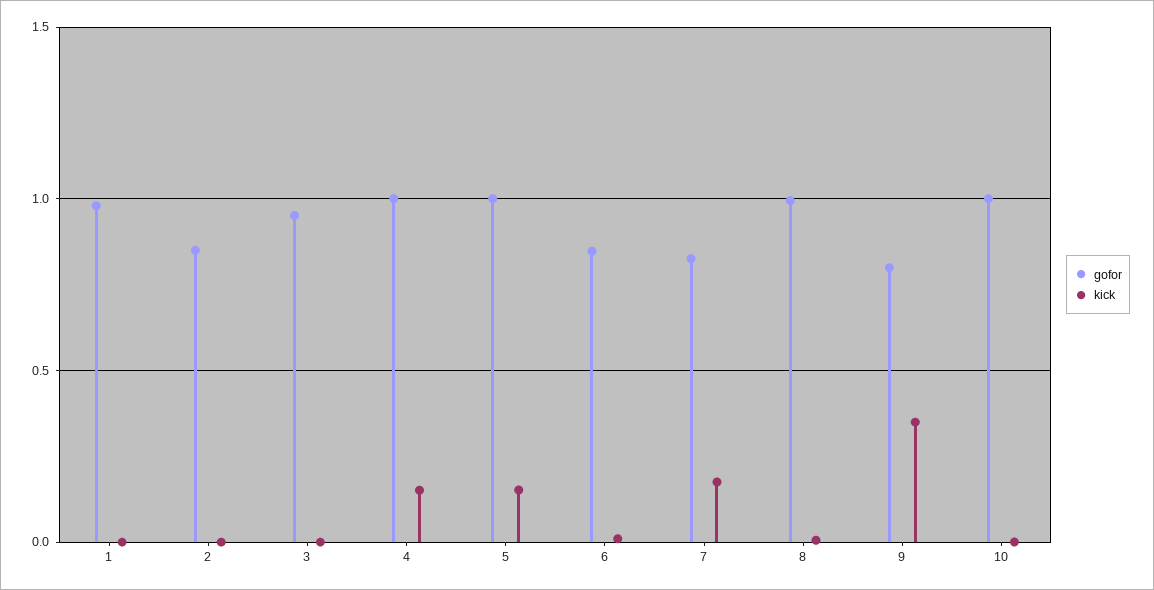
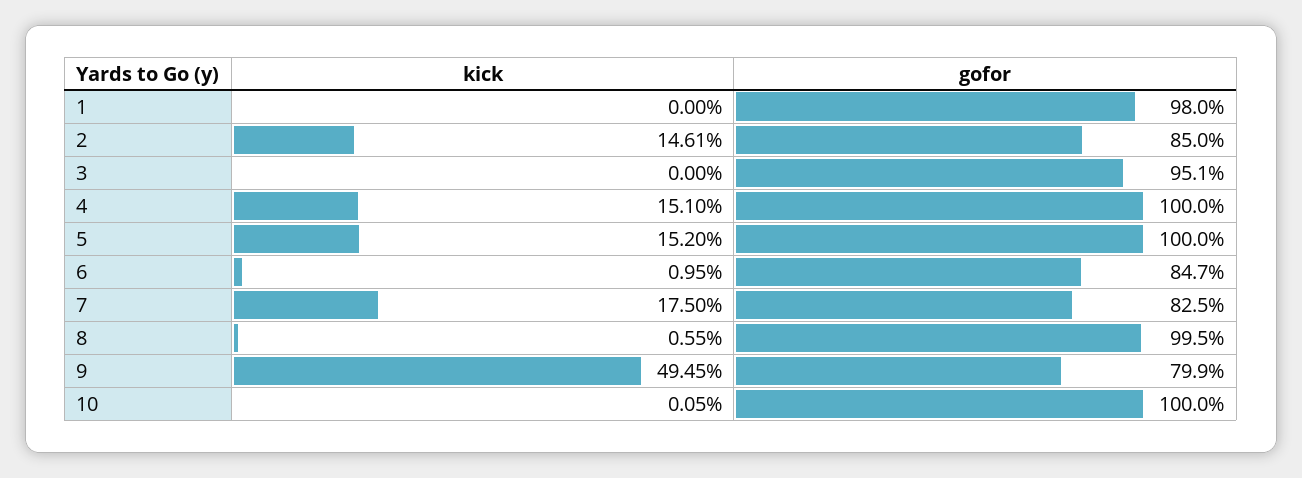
kick, 2: 0 -> 0.1461
kick, 9: 0.35 -> 0.4945

